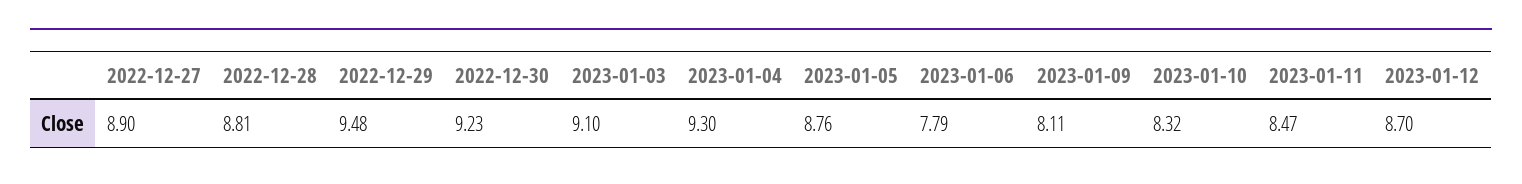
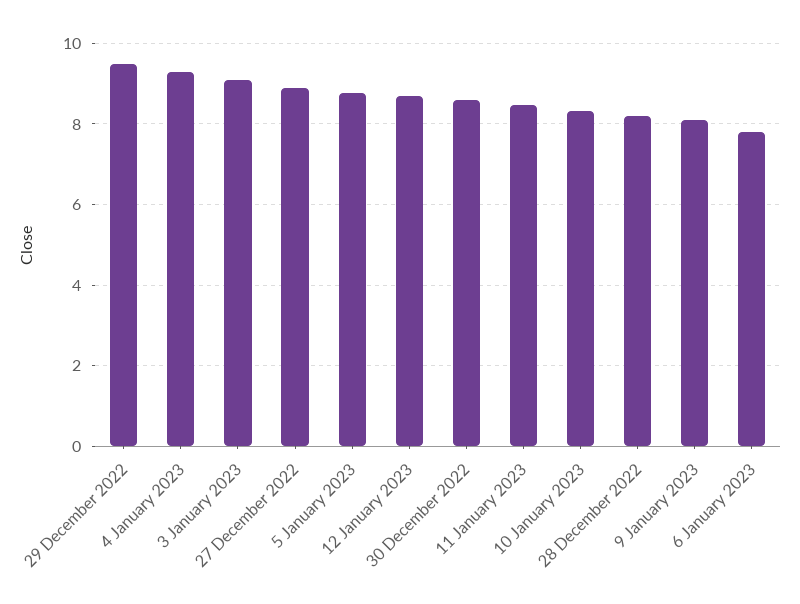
2022-12-28: 8.81 -> 8.2
2022-12-30: 9.23 -> 8.6

